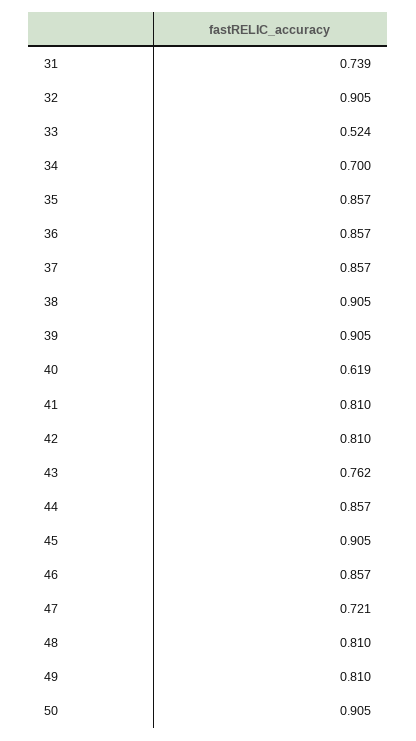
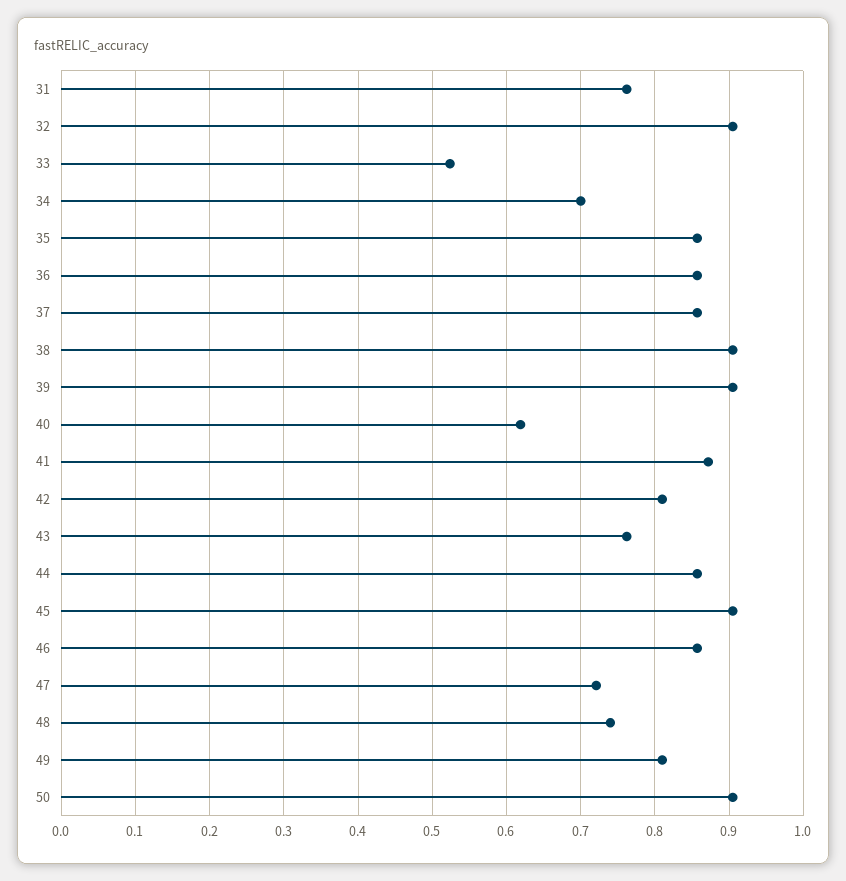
31: 0.739 -> 0.76
41: 0.81 -> 0.87
48: 0.81 -> 0.74

